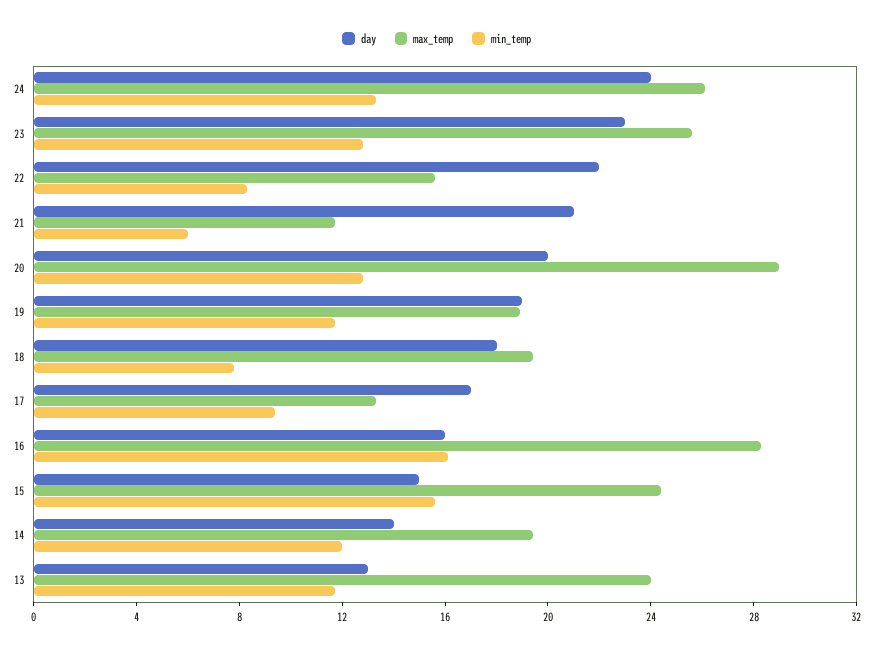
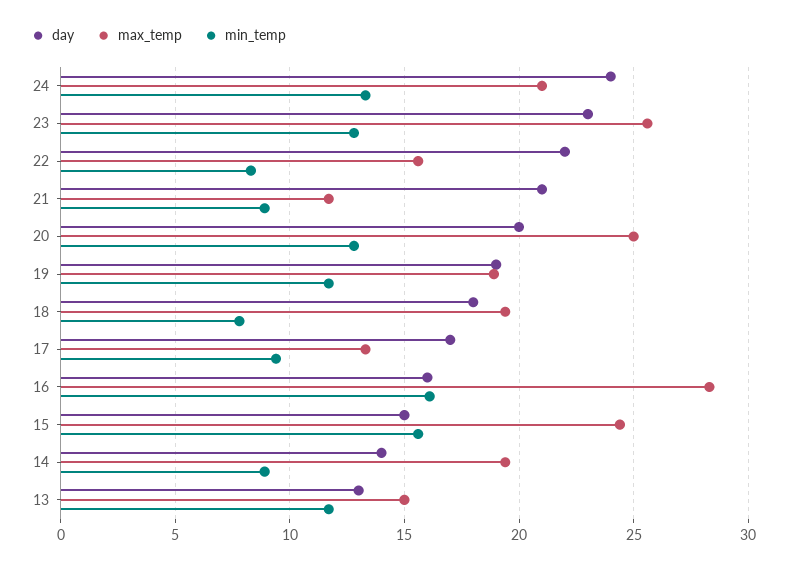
max_temp, 24: 26 -> 21
min_temp, 21: 6 -> 9
max_temp, 20: 29 -> 25
min_temp, 14: 12 -> 9
max_temp, 13: 24 -> 15

